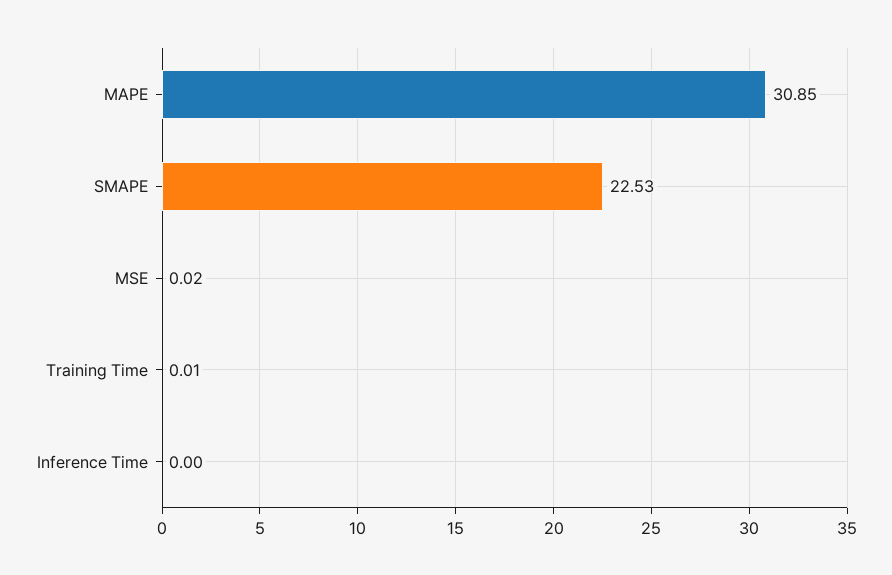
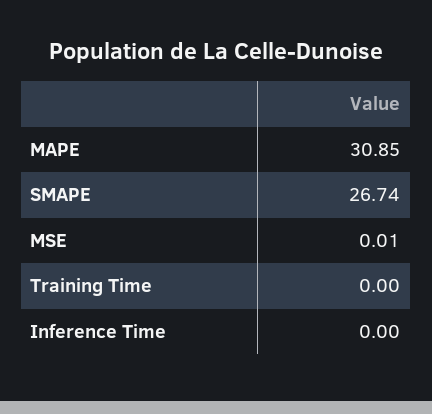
SMAPE: 22.53 -> 26.74
MSE: 0.02 -> 0.01
Training Time: 0.01 -> 0

